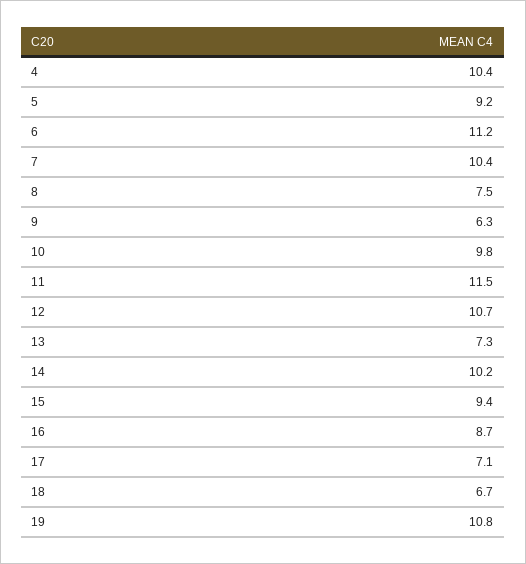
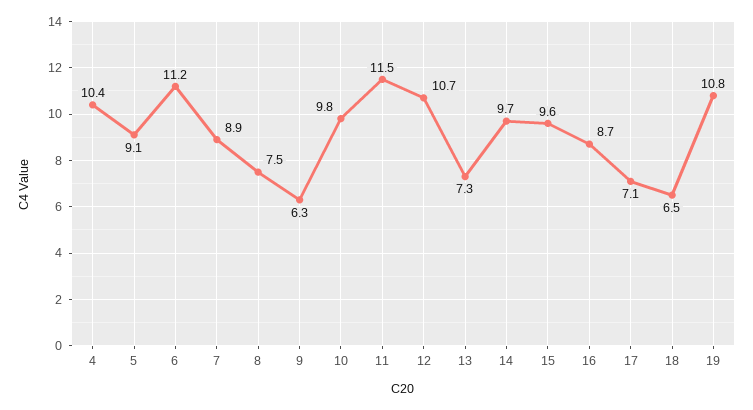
5: 9.2 -> 9.1
7: 10.4 -> 8.9
14: 10.2 -> 9.7
15: 9.4 -> 9.6
18: 6.7 -> 6.5

